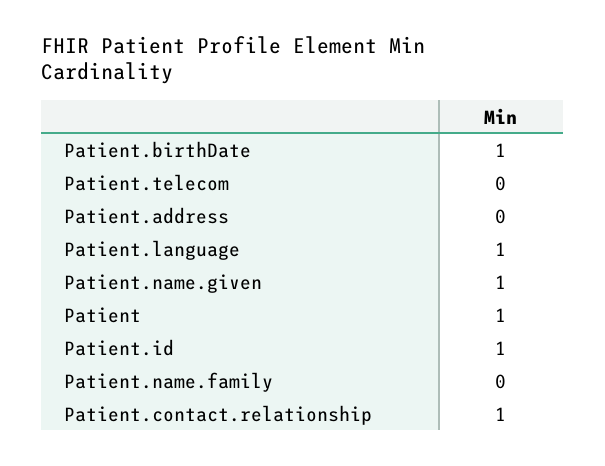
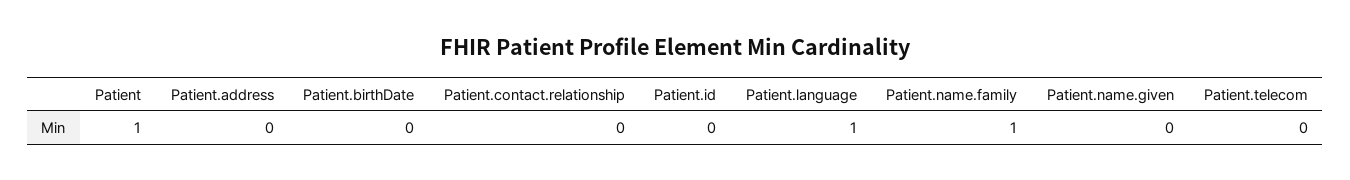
Patient.birthDate: 1 -> 0
Patient.name.given: 1 -> 0
Patient.id: 1 -> 0
Patient.name.family: 0 -> 1
Patient.contact.relationship: 1 -> 0

